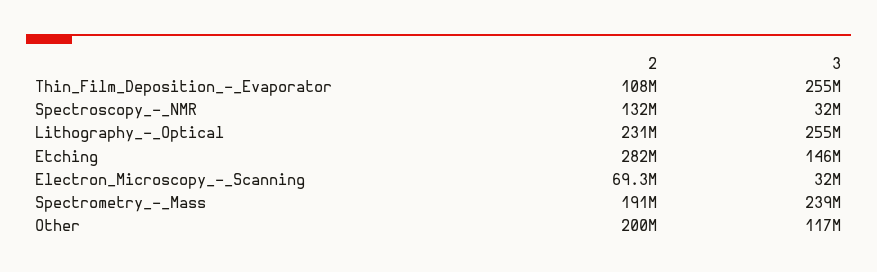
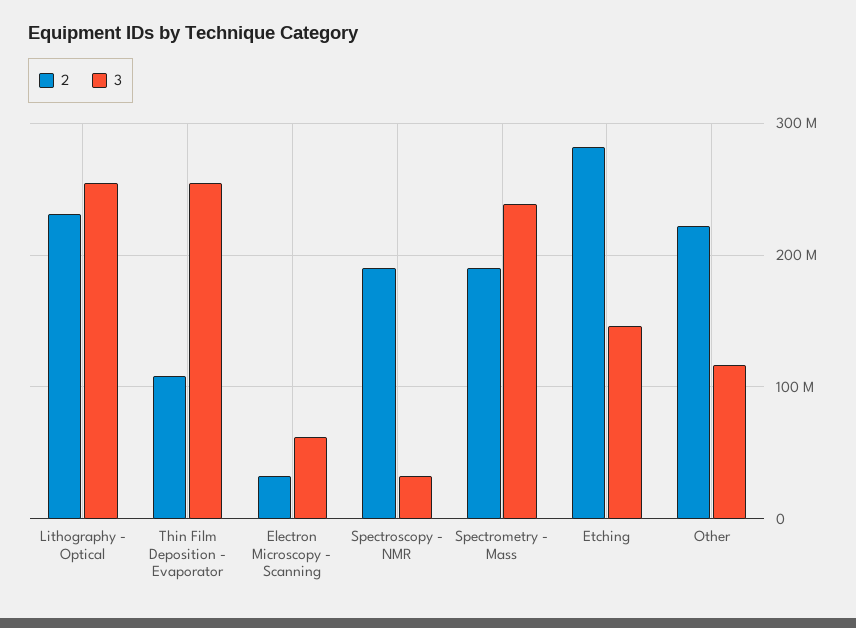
2, Spectroscopy_-_NMR: 132000000 -> 190000000
2, Electron_Microscopy_-_Scanning: 69300000 -> 30000000
3, Electron_Microscopy_-_Scanning: 32000000 -> 60000000
2, Other: 200000000 -> 220000000

